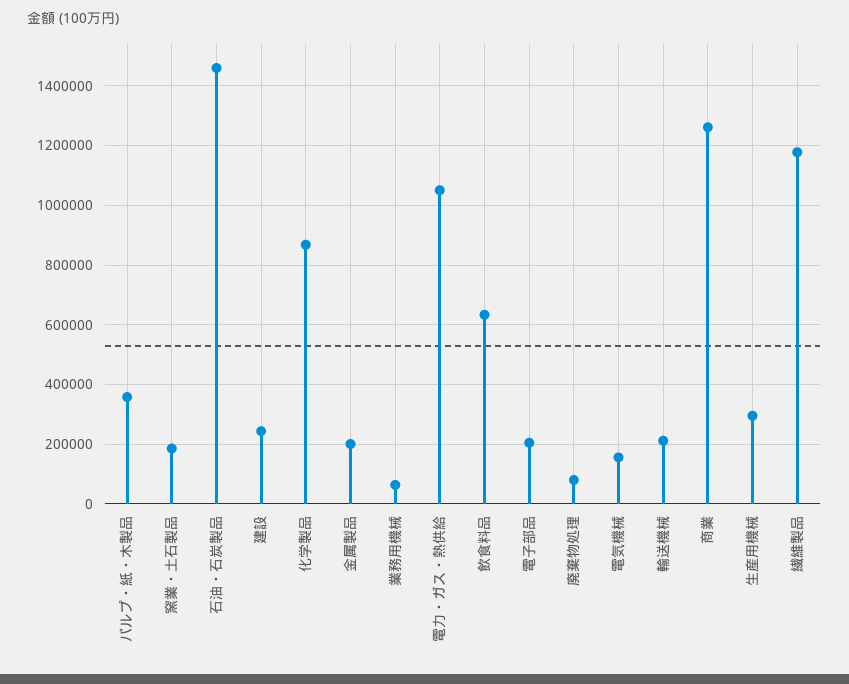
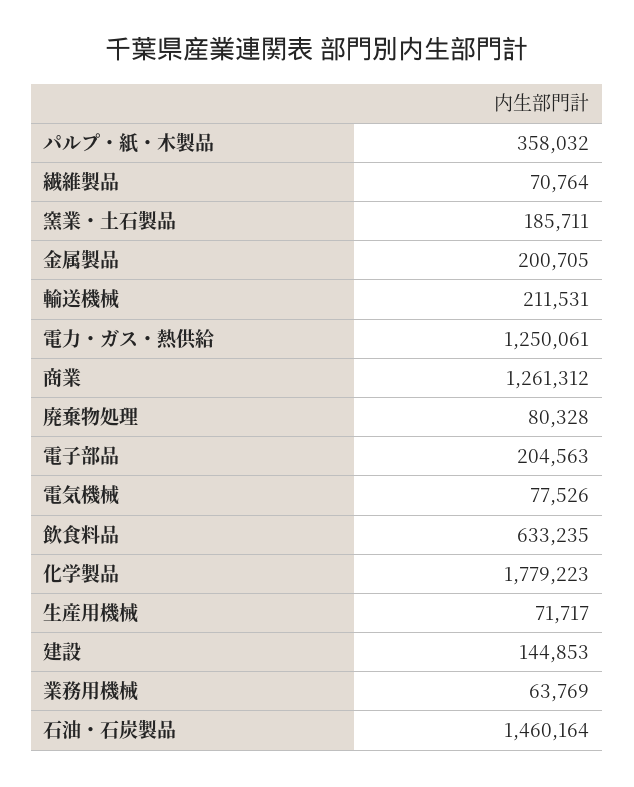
建設: 250000 -> 144853
化学製品: 875000 -> 1779223
電力・ガス・熱供給: 1050000 -> 1250061
電気機械: 150000 -> 77526
生産用機械: 300000 -> 71717
繊維製品: 1175000 -> 70764

